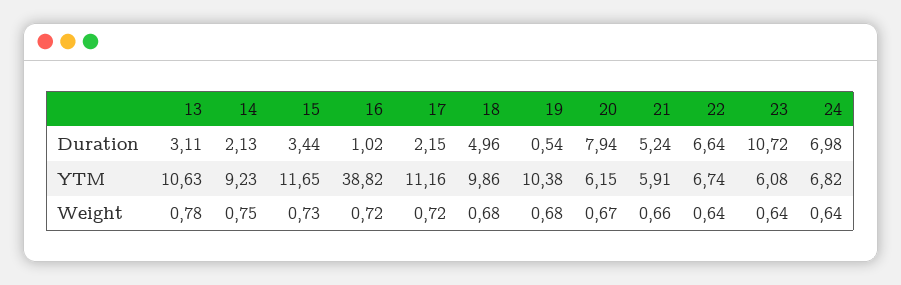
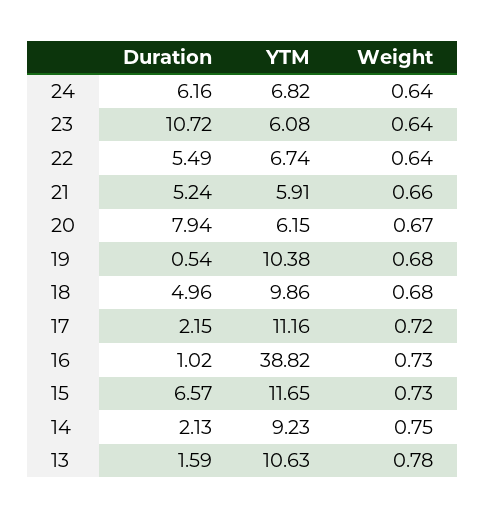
13, Duration: 3.11 -> 1.59
15, Duration: 3.44 -> 6.57
22, Duration: 6.64 -> 5.49
24, Duration: 6.98 -> 6.16
16, Weight: 0.72 -> 0.73

